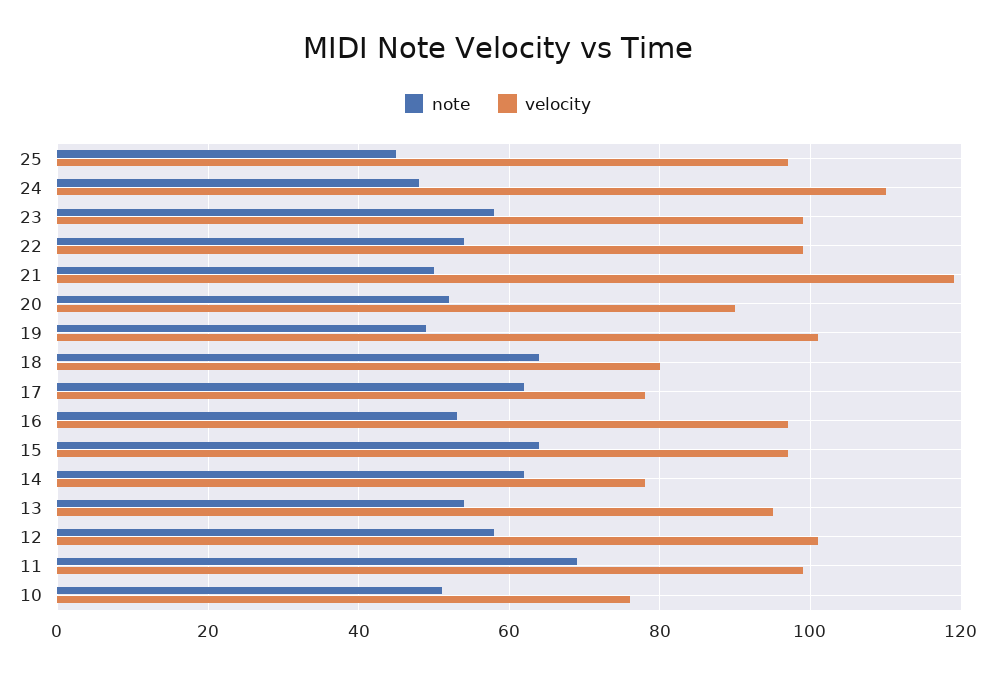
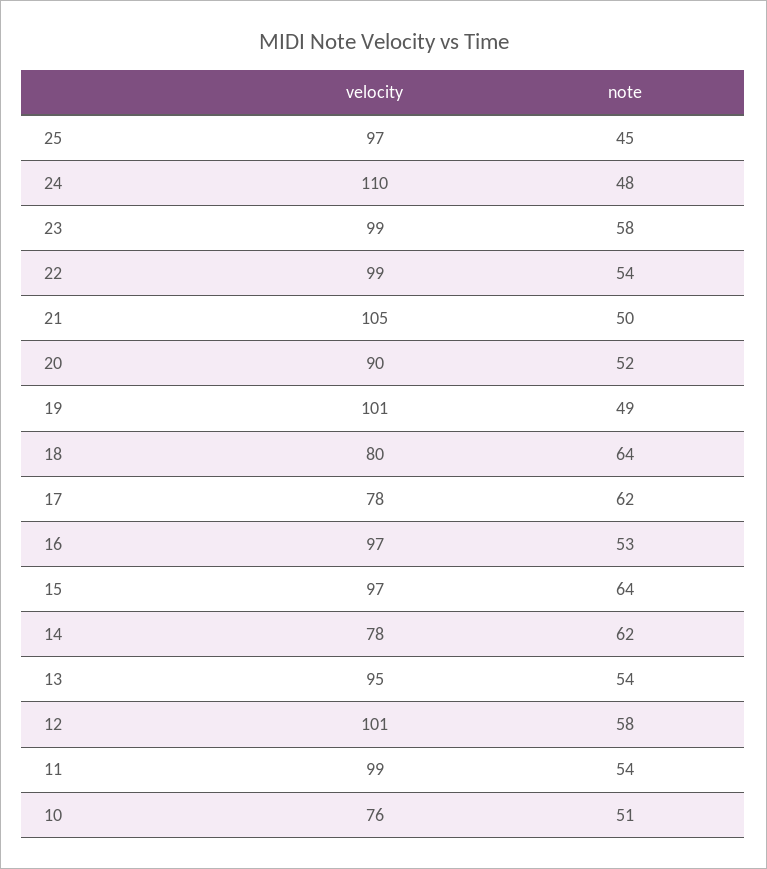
velocity, 21: 120 -> 105
note, 11: 70 -> 54

